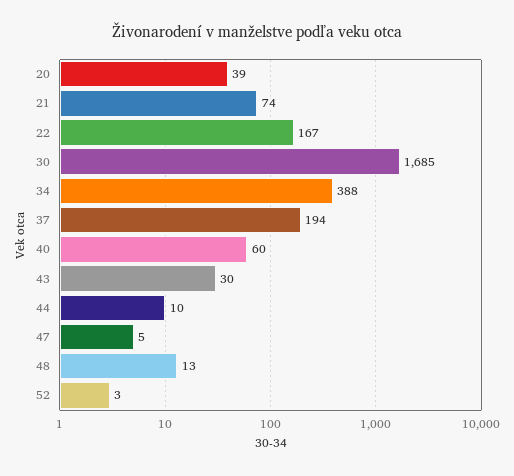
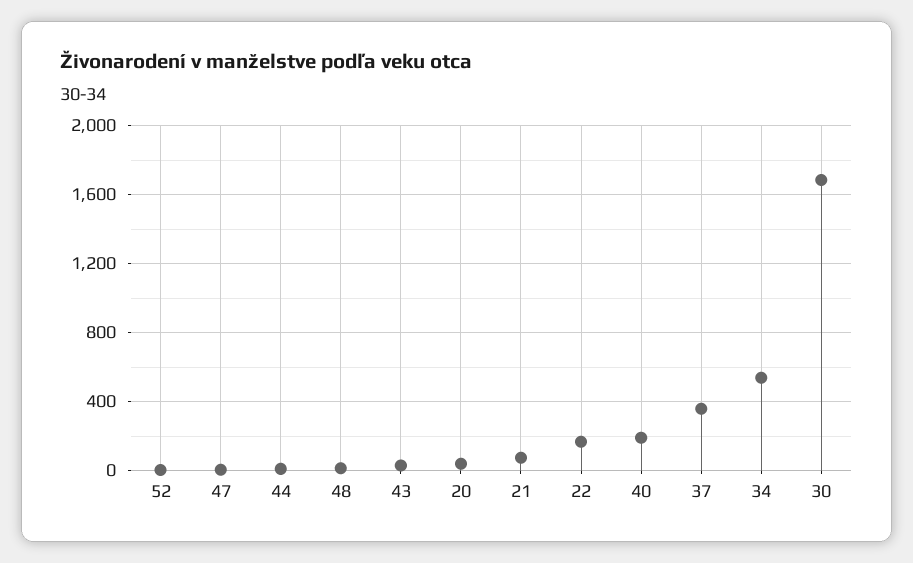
34: 388 -> 550
37: 194 -> 350
40: 60 -> 200

